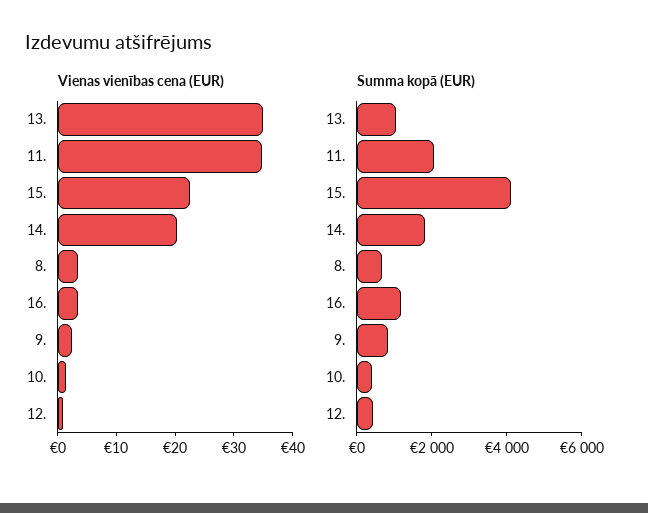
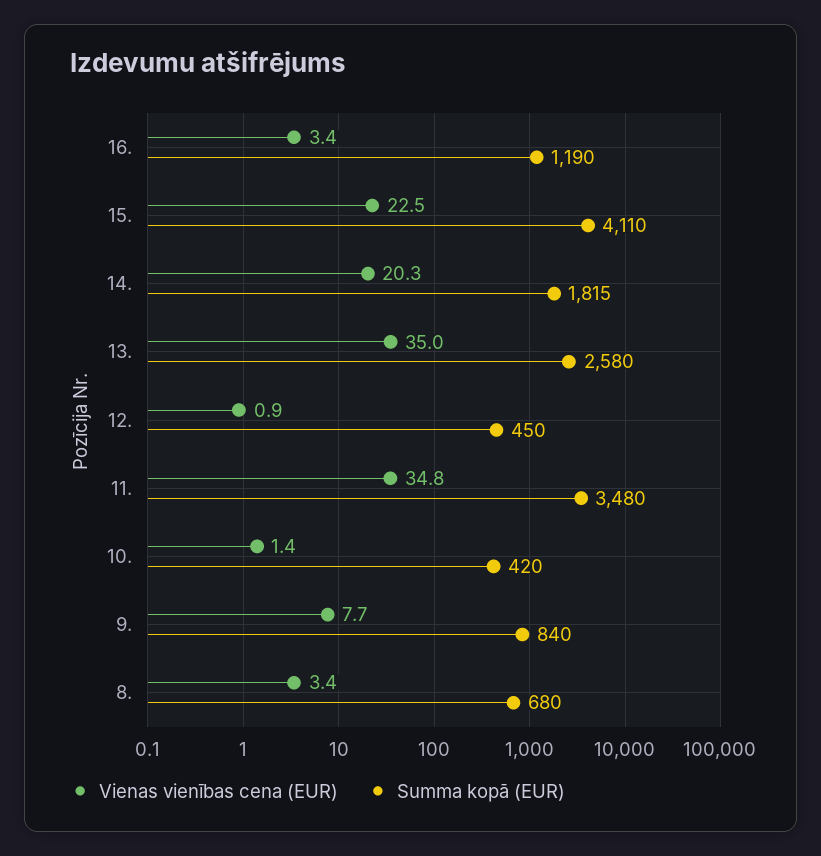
Vienas vienības cena (EUR), 9.: 2 -> 7.7
Summa kopā (EUR), 13.: 1000 -> 2580
Summa kopā (EUR), 11.: 2000 -> 3480

